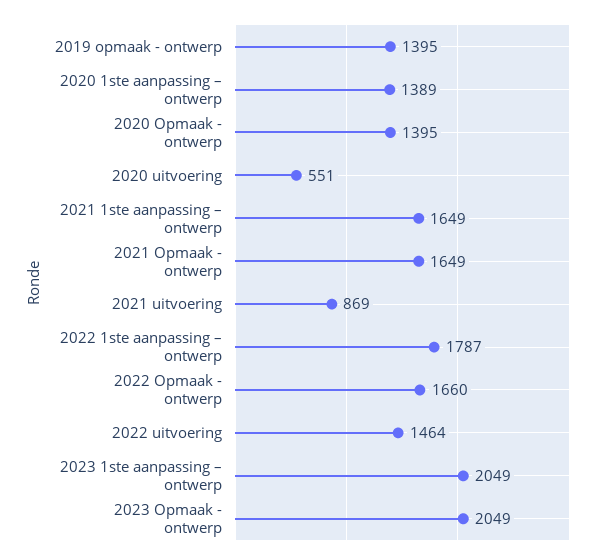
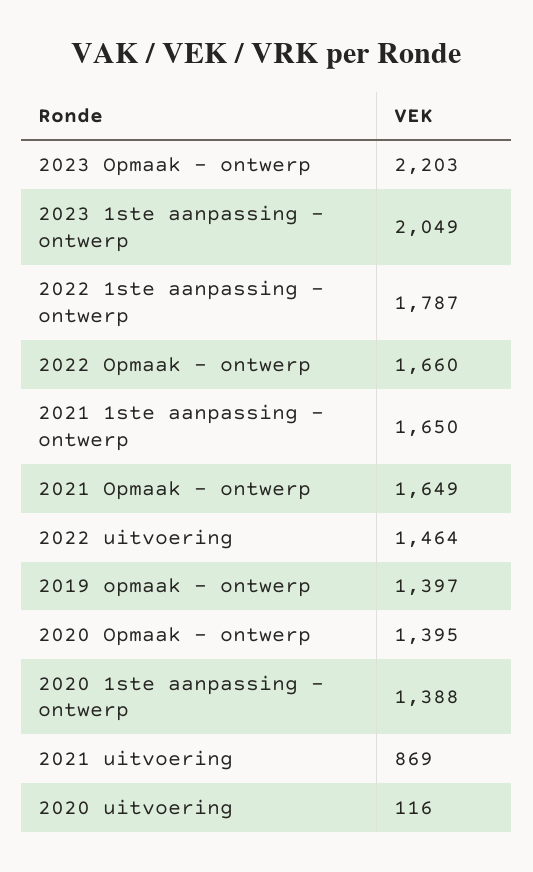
2019 opmaak - ontwerp: 1395 -> 1397
2020 1ste aanpassing – ontwerp: 1389 -> 1388
2020 uitvoering: 551 -> 116
2021 1ste aanpassing – ontwerp: 1649 -> 1650
2023 Opmaak - ontwerp: 2049 -> 2203

